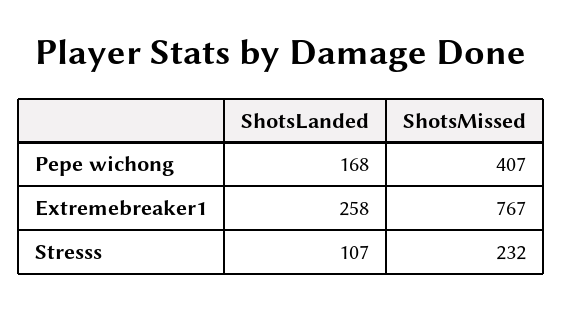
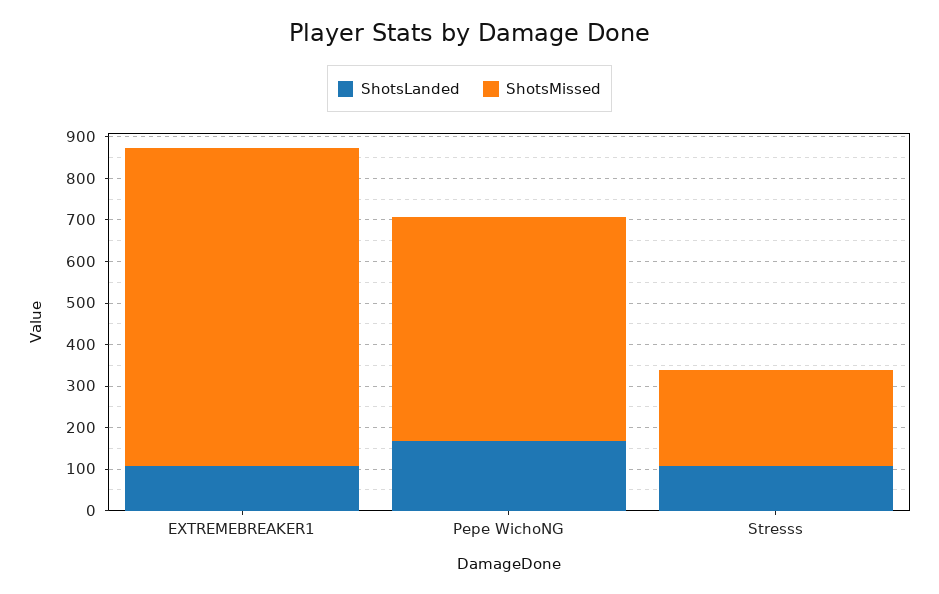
ShotsMissed, Pepe wichong: 407 -> 540
ShotsLanded, Extremebreaker1: 258 -> 100

